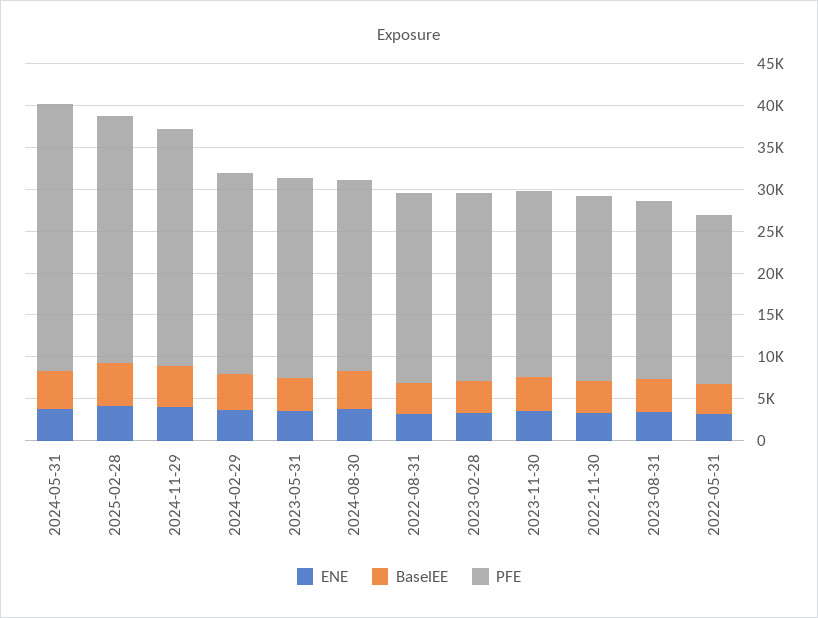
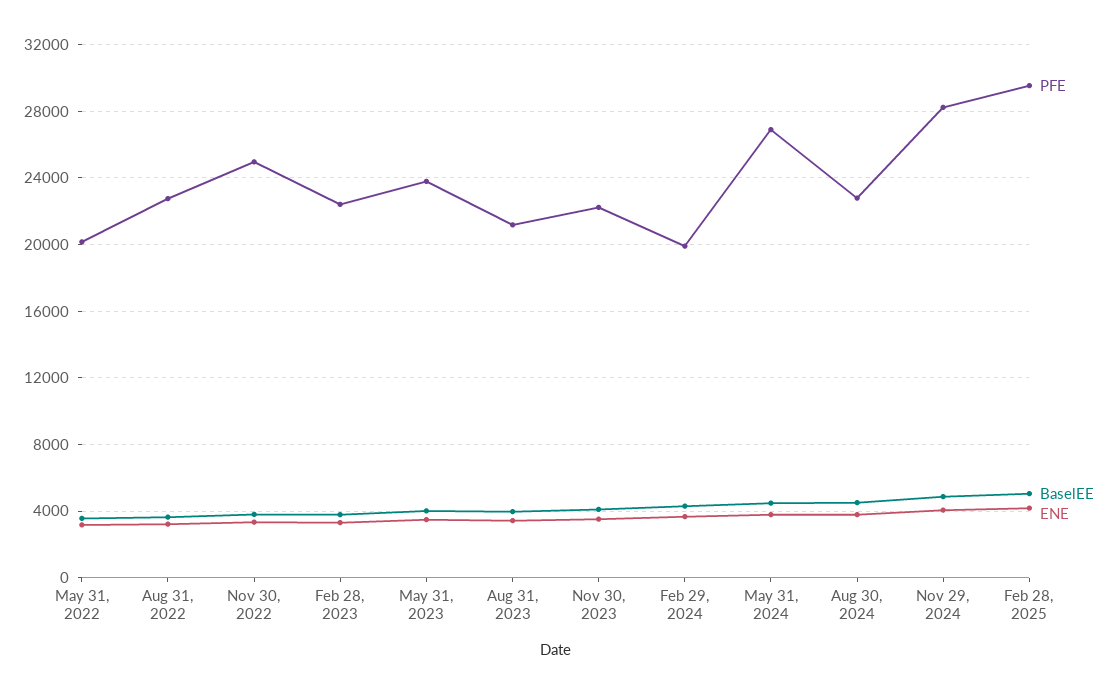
PFE, 2024-05-31: 32000 -> 27000
PFE, 2024-02-29: 24000 -> 20000
PFE, 2022-11-30: 22000 -> 25000

